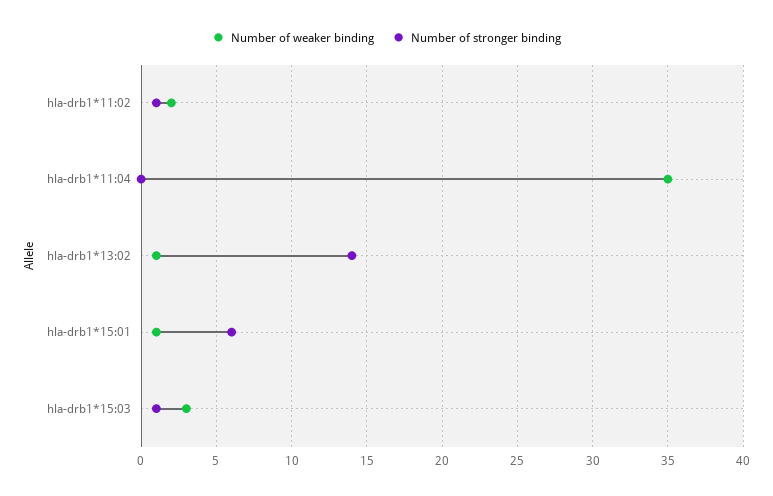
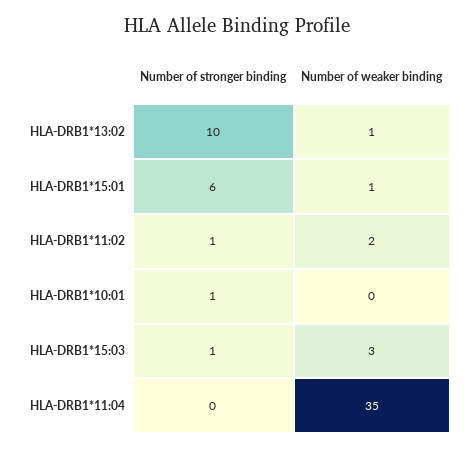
Number of stronger binding, hla-drb1*13:02: 14 -> 10
Number of stronger binding, HLA-DRB1*10:01: none -> 1
Number of weaker binding, HLA-DRB1*10:01: none -> 0

